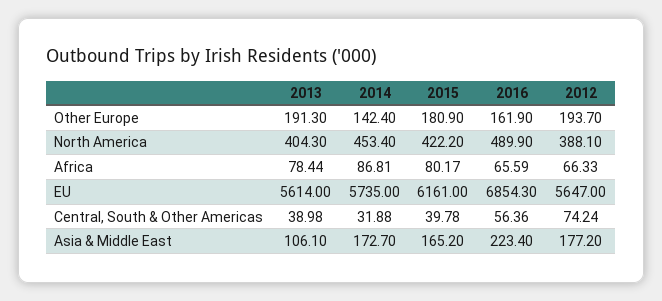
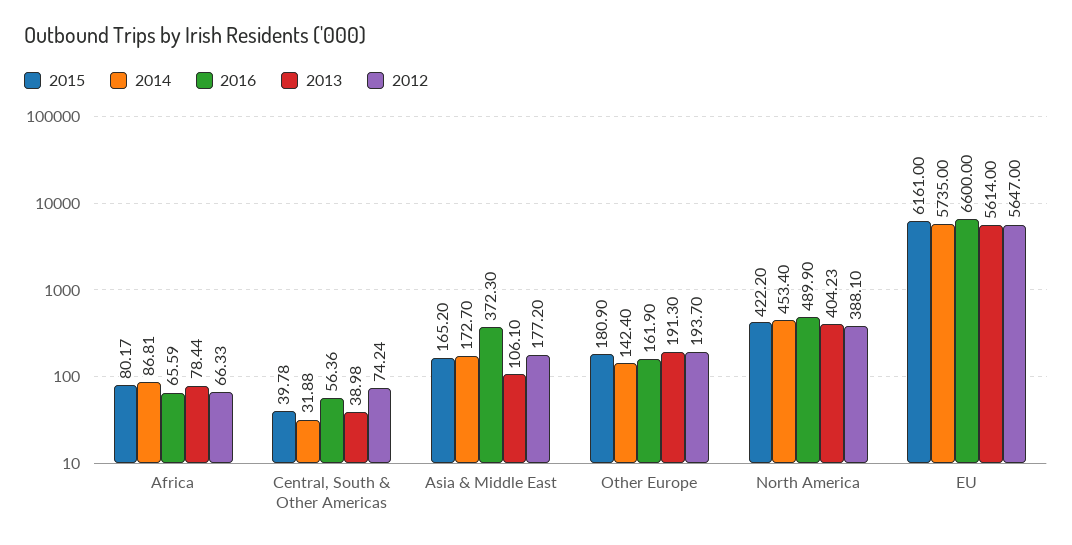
2013, North America: 404.3 -> 404.23
2016, EU: 6854.3 -> 6600
2016, Asia & Middle East: 223.4 -> 372.3

